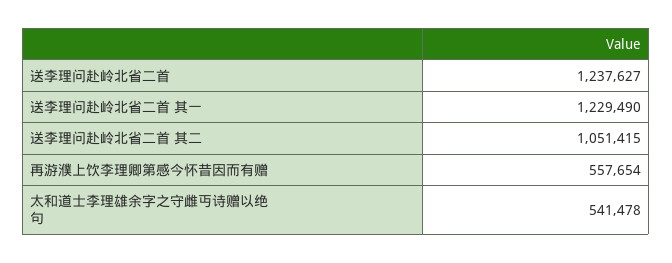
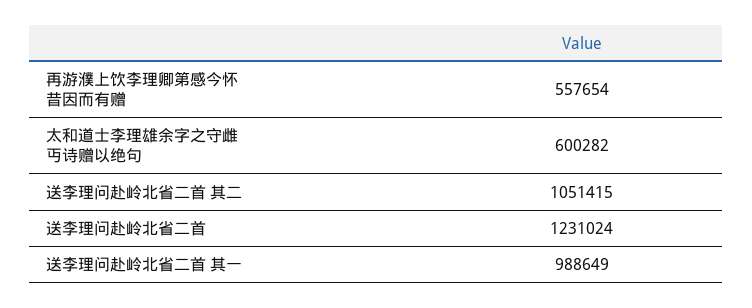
送李理问赴岭北省二首: 1237627 -> 1231024
送李理问赴岭北省二首 其一: 1229490 -> 988649
太和道士李理雄余字之守雌丏诗赠以绝句: 541478 -> 600282

